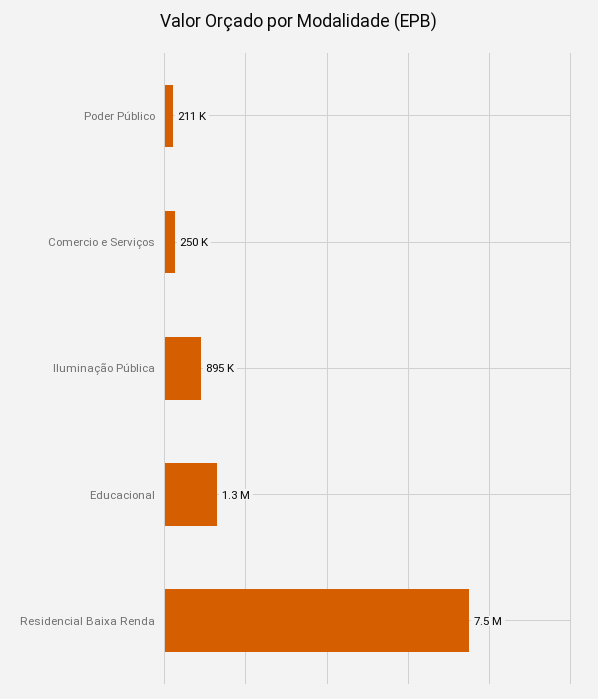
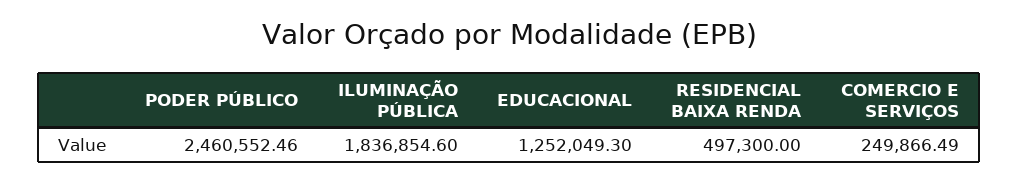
Poder Público: 211000 -> 2460552.46
Iluminação Pública: 895000 -> 1836854.6
Residencial Baixa Renda: 7500000 -> 497300

